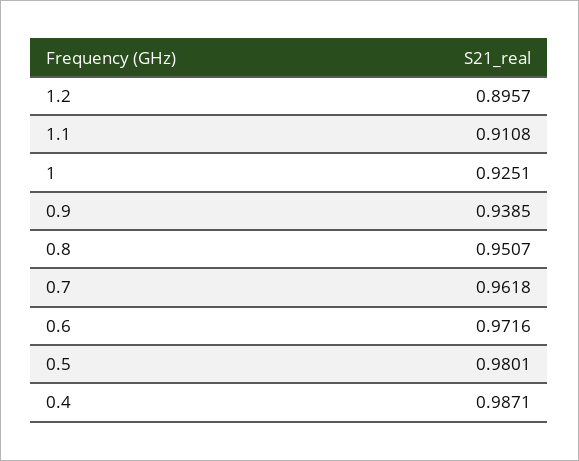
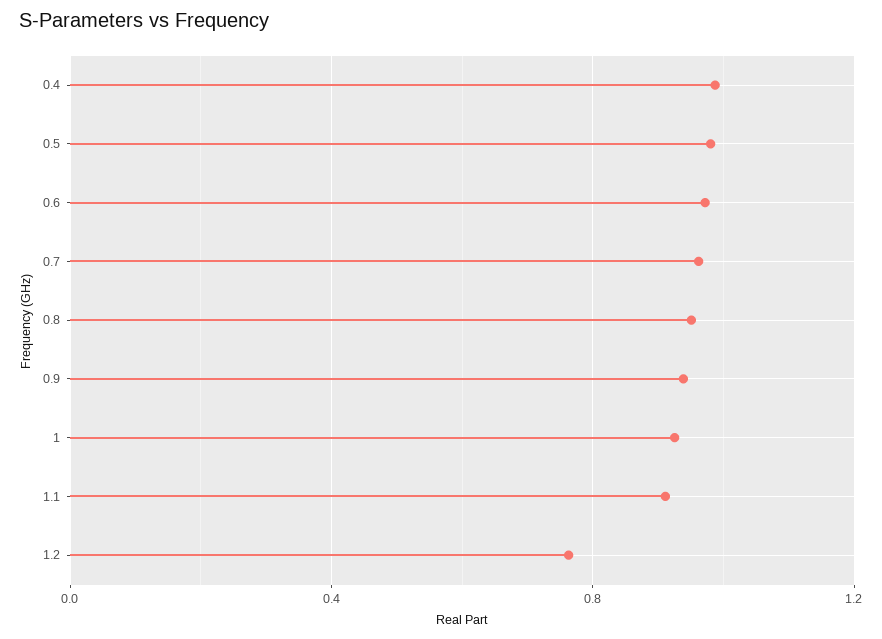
1.2: 0.8957 -> 0.75

